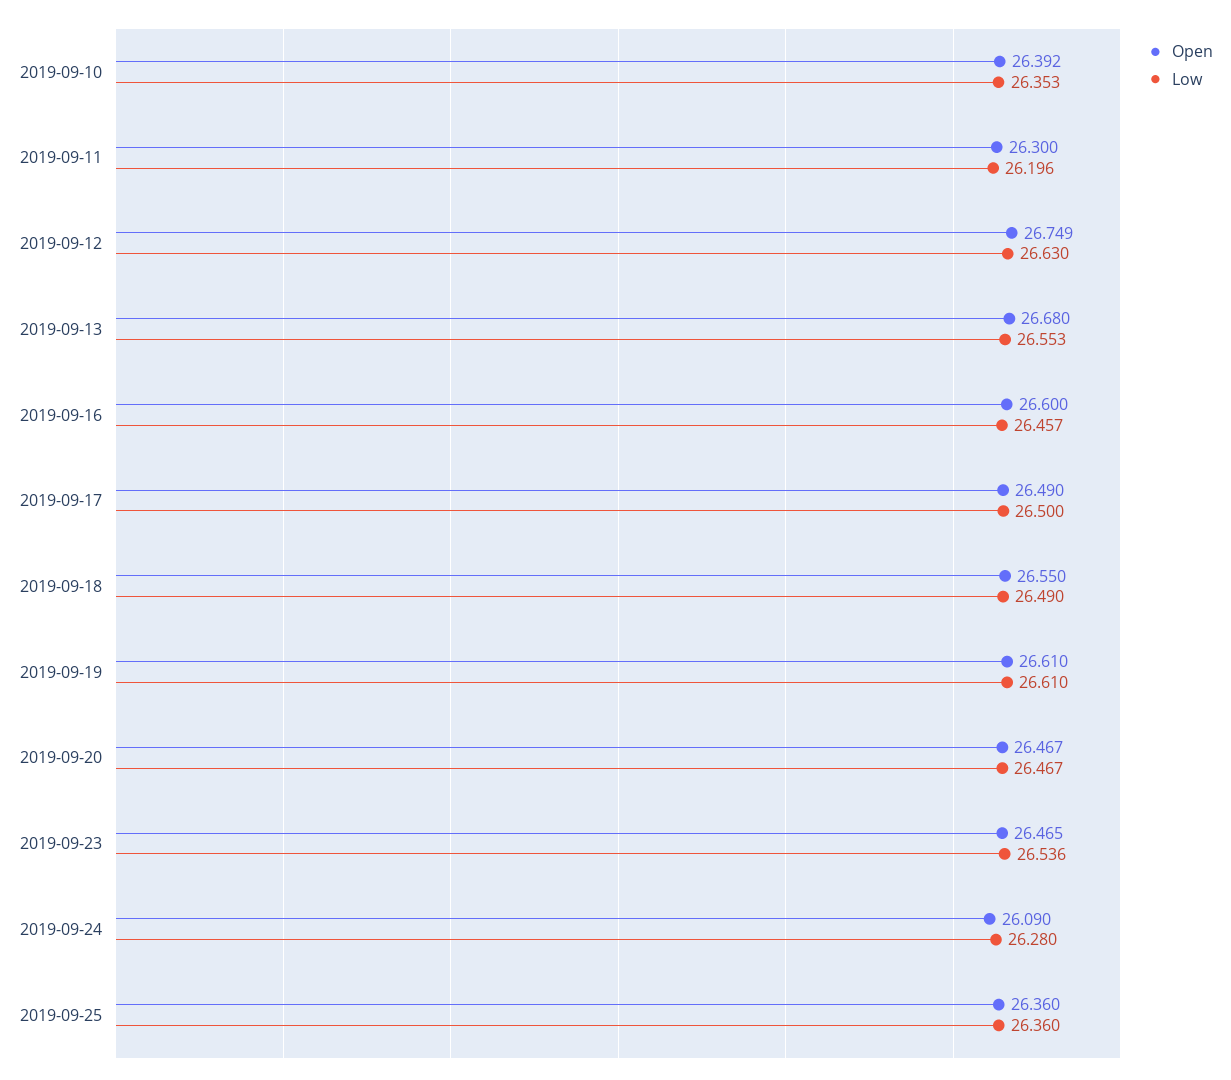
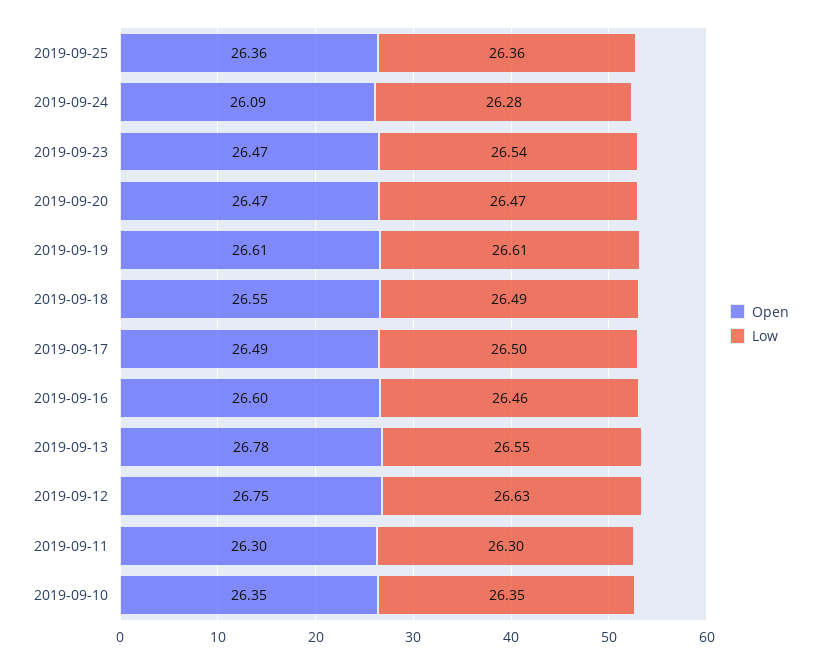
Open, 2019-09-10: 26.392 -> 26.35
Low, 2019-09-11: 26.196 -> 26.3
Open, 2019-09-13: 26.68 -> 26.78

